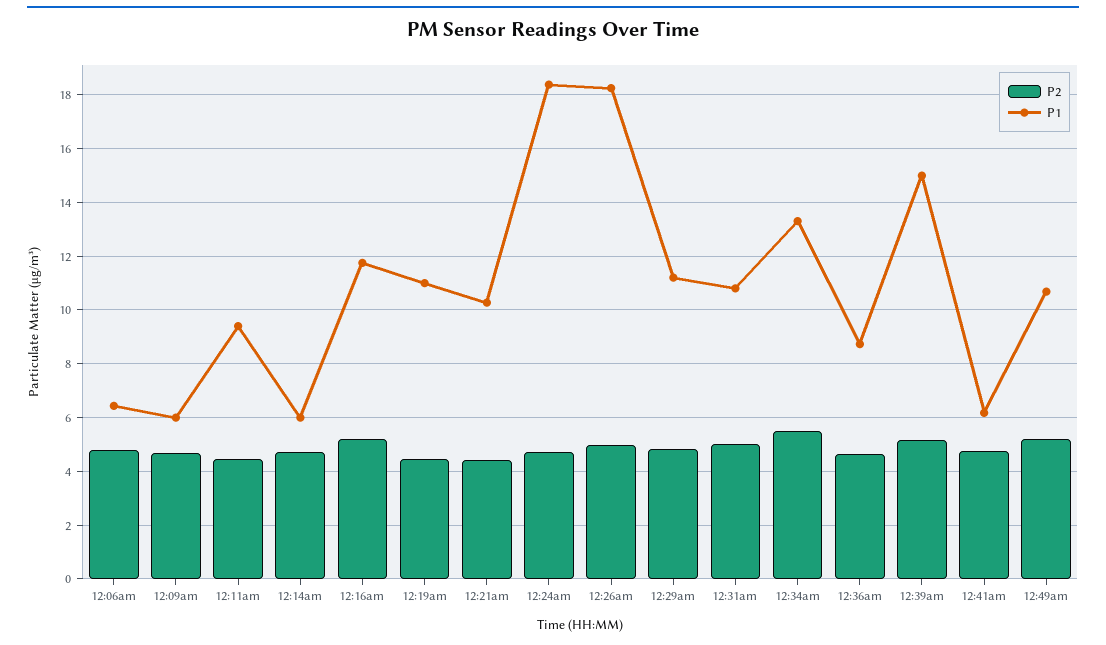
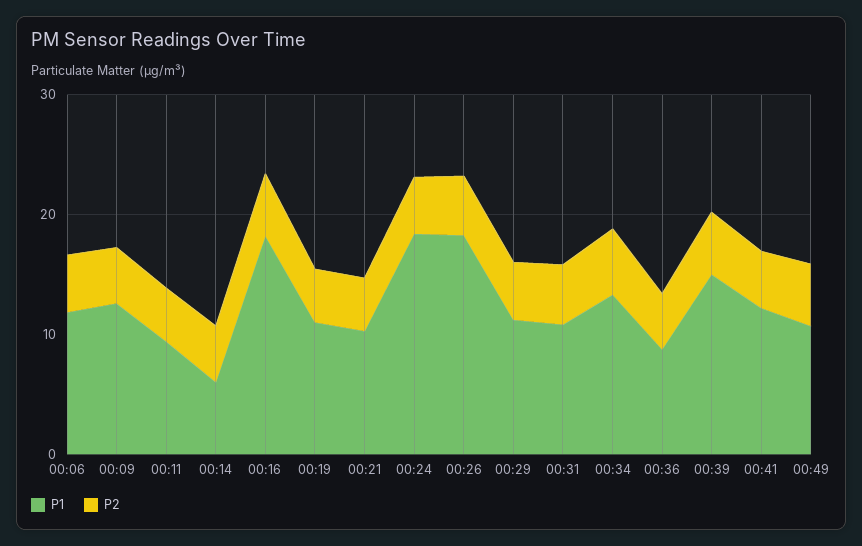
P1, 12:06am: 6.5 -> 12
P1, 12:09am: 6 -> 12
P1, 12:16am: 11.75 -> 18
P1, 12:41am: 6.25 -> 12

